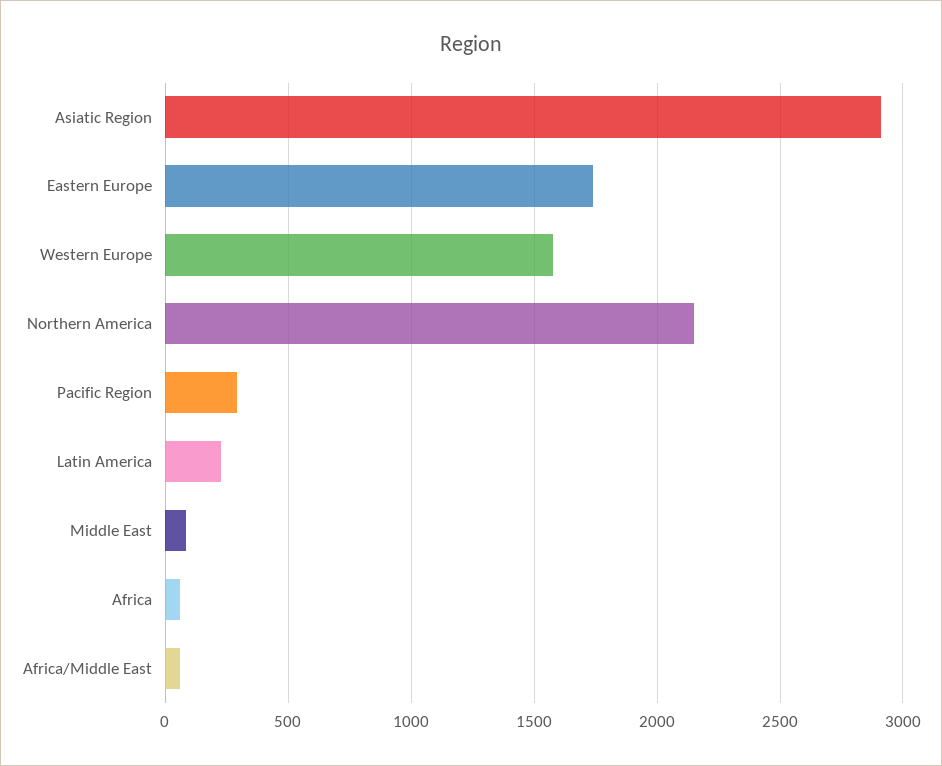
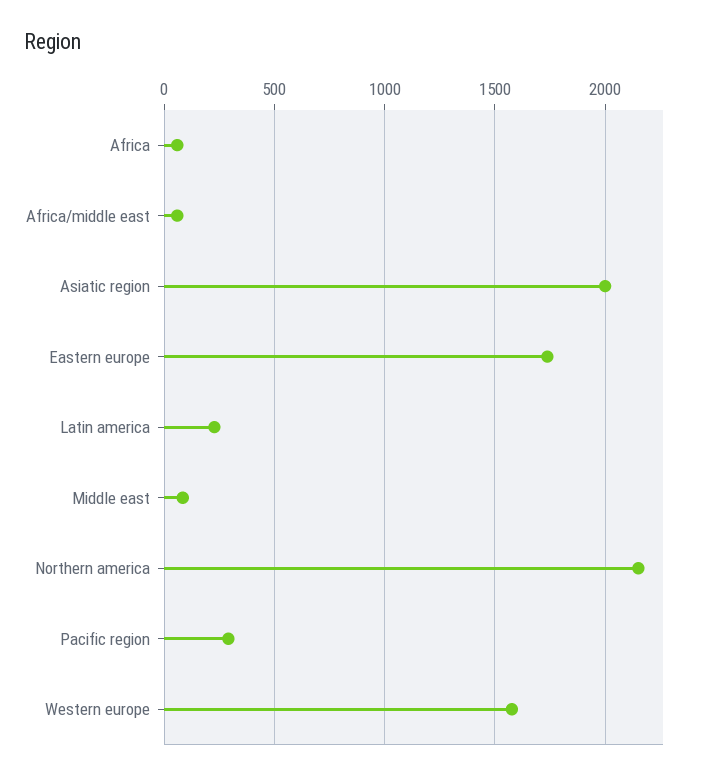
Asiatic Region: 2900 -> 2000

